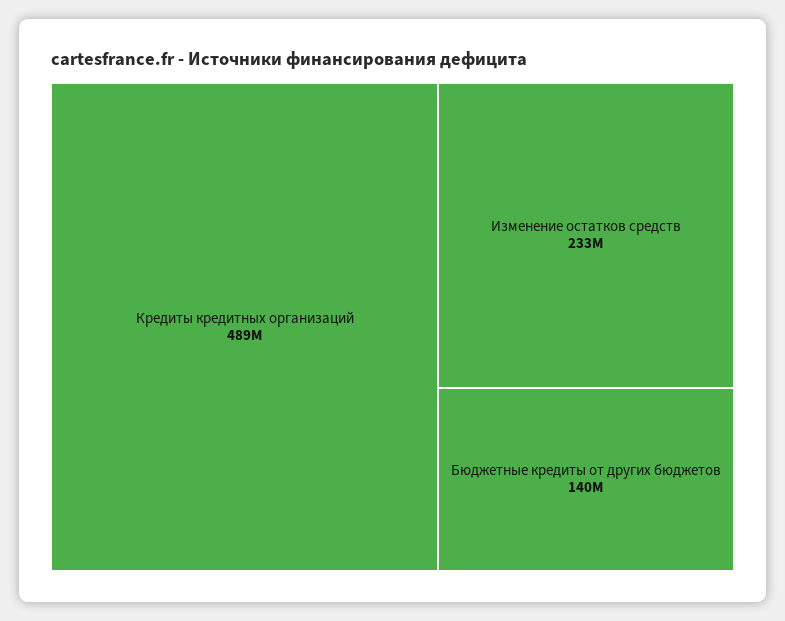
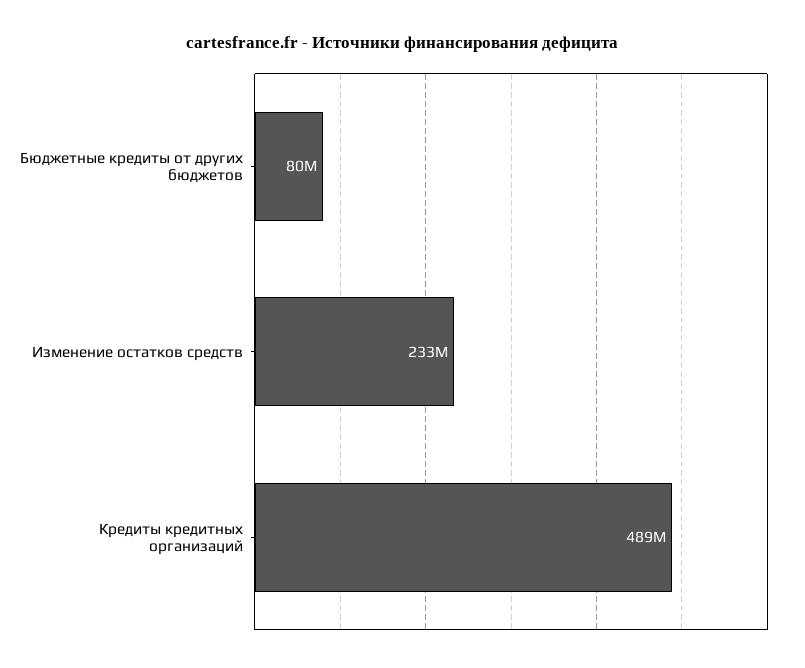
Бюджетные кредиты от других бюджетов: 140000000 -> 80000000

